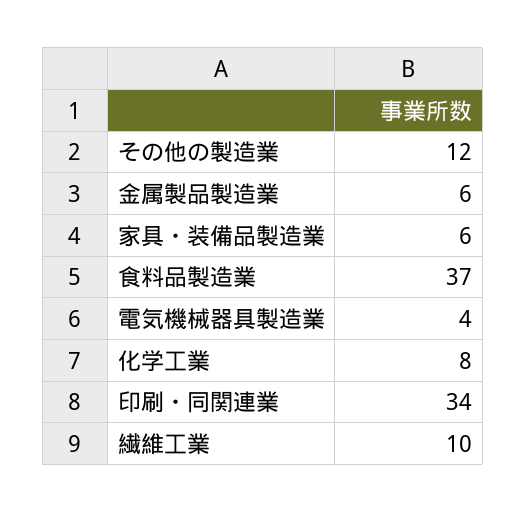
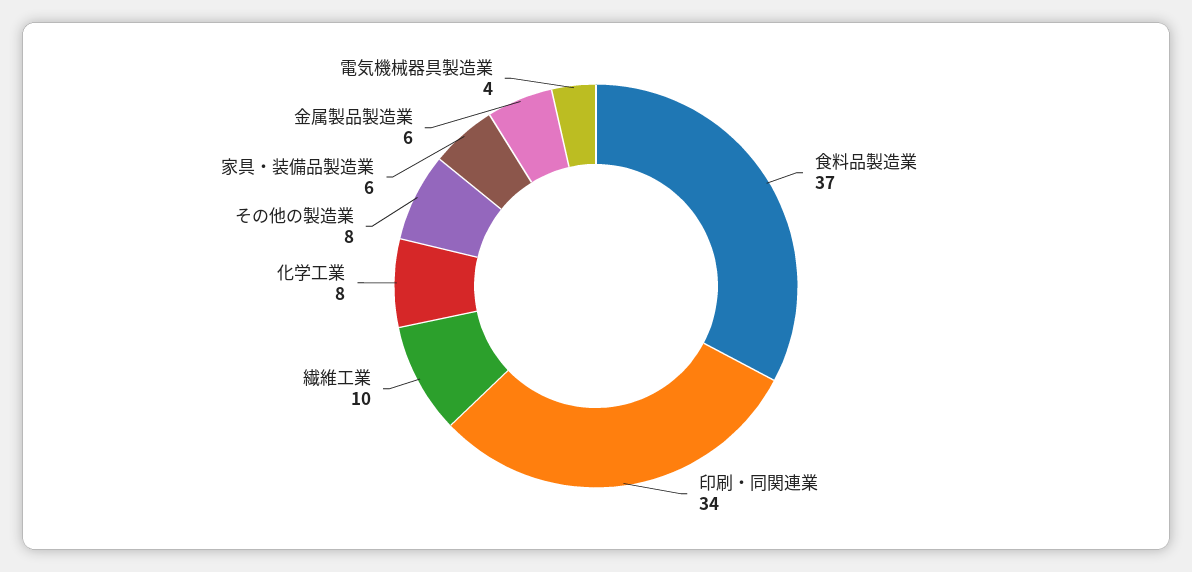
その他の製造業: 12 -> 8

